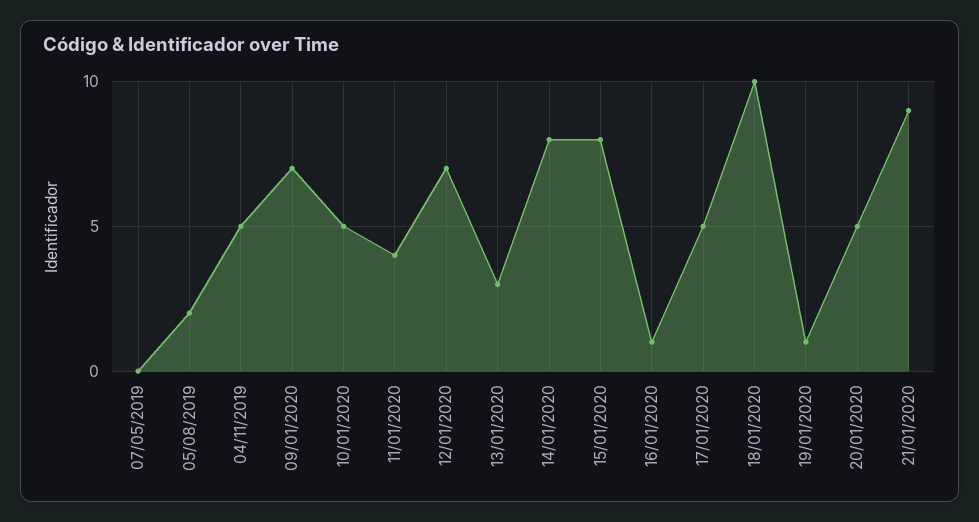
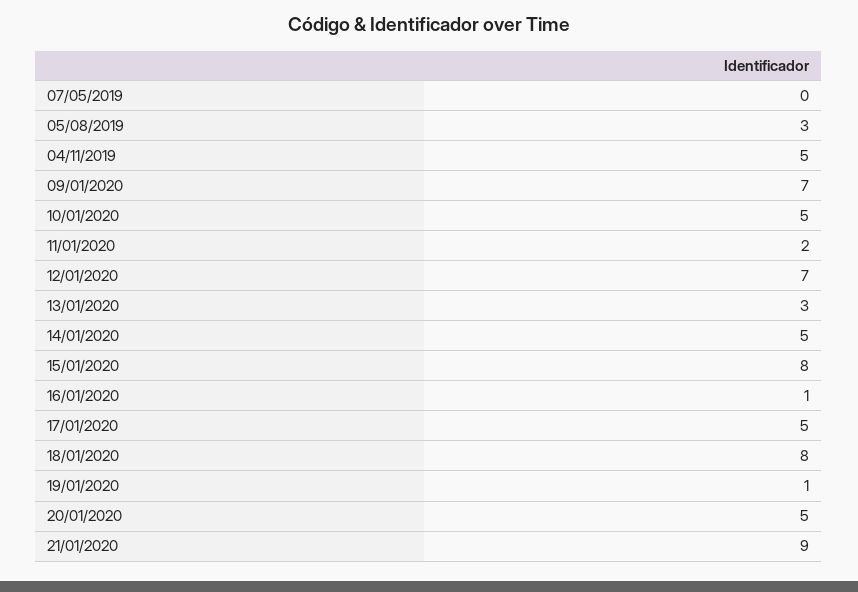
05/08/2019: 2 -> 3
11/01/2020: 4 -> 2
14/01/2020: 8 -> 5
18/01/2020: 10 -> 8

